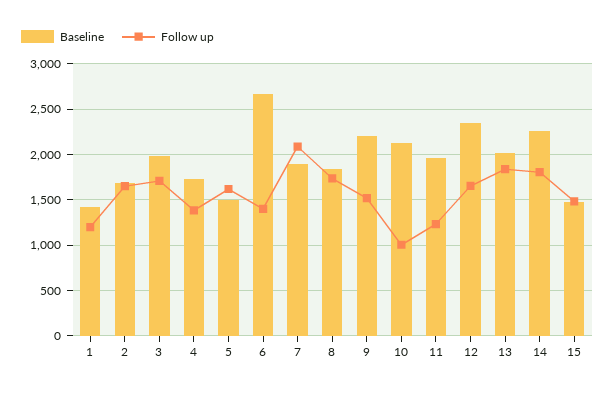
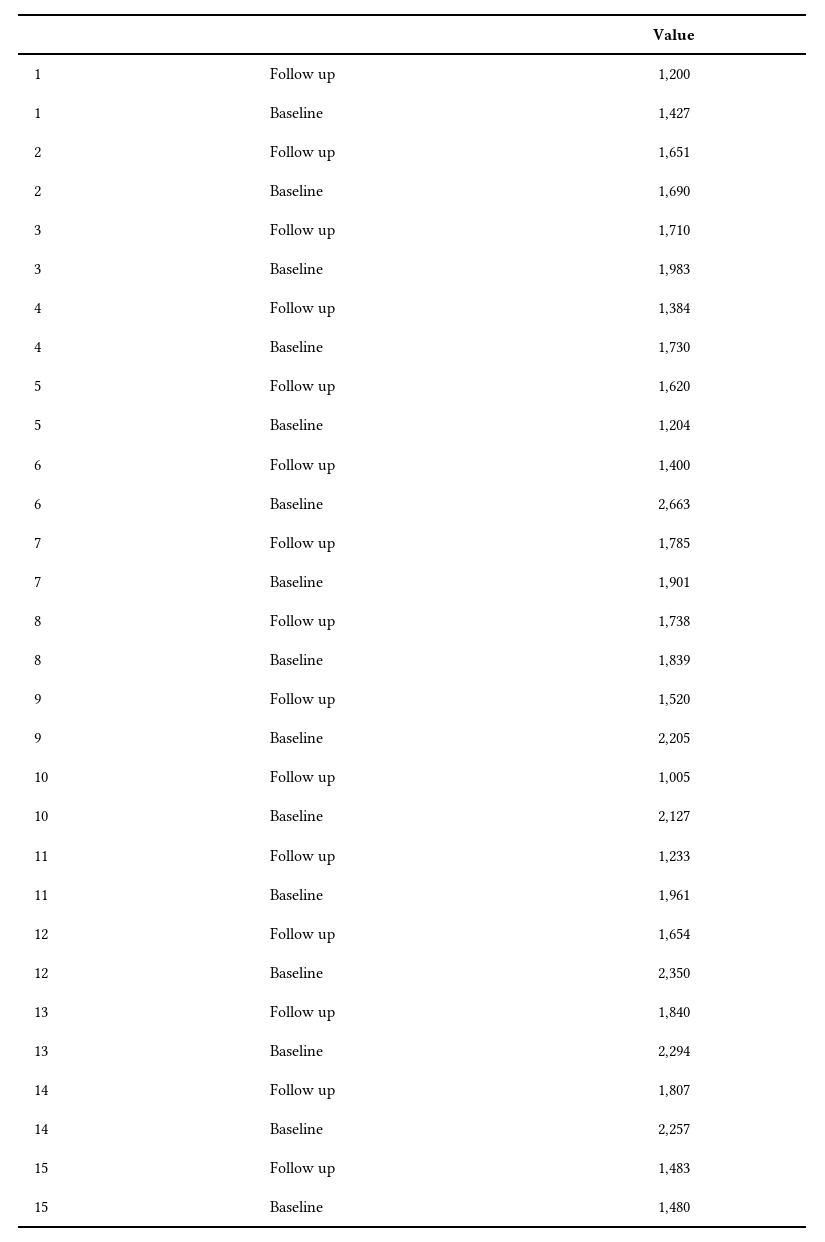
Baseline, 5: 1500 -> 1204
Follow up, 7: 2100 -> 1785
Baseline, 13: 2000 -> 2294

